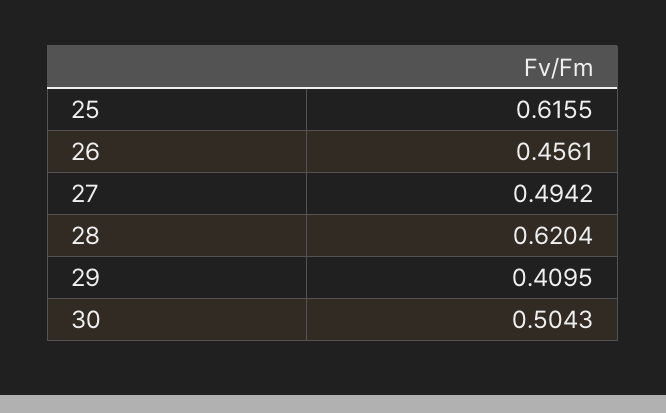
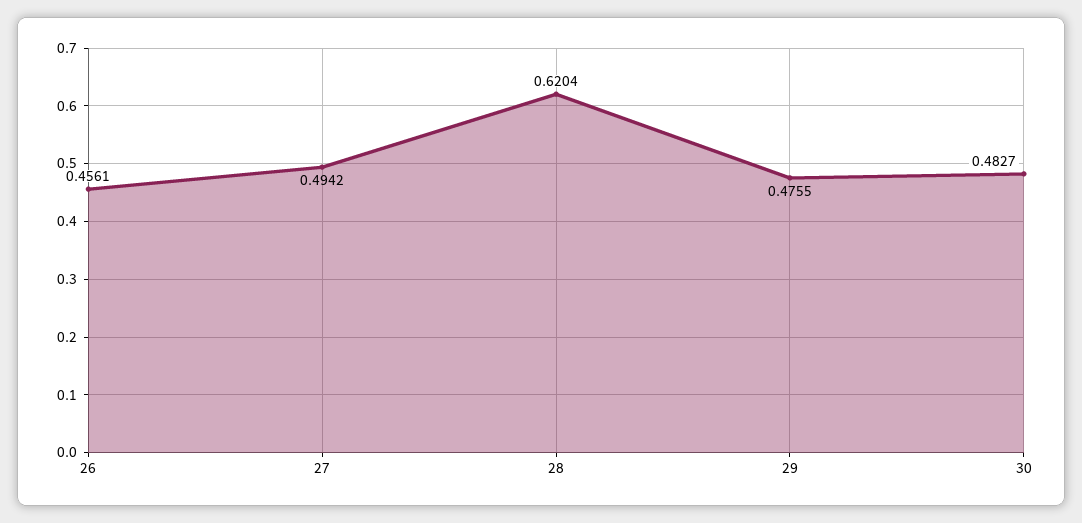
25: 0.6155 -> none
29: 0.4095 -> 0.4755
30: 0.5043 -> 0.4827

